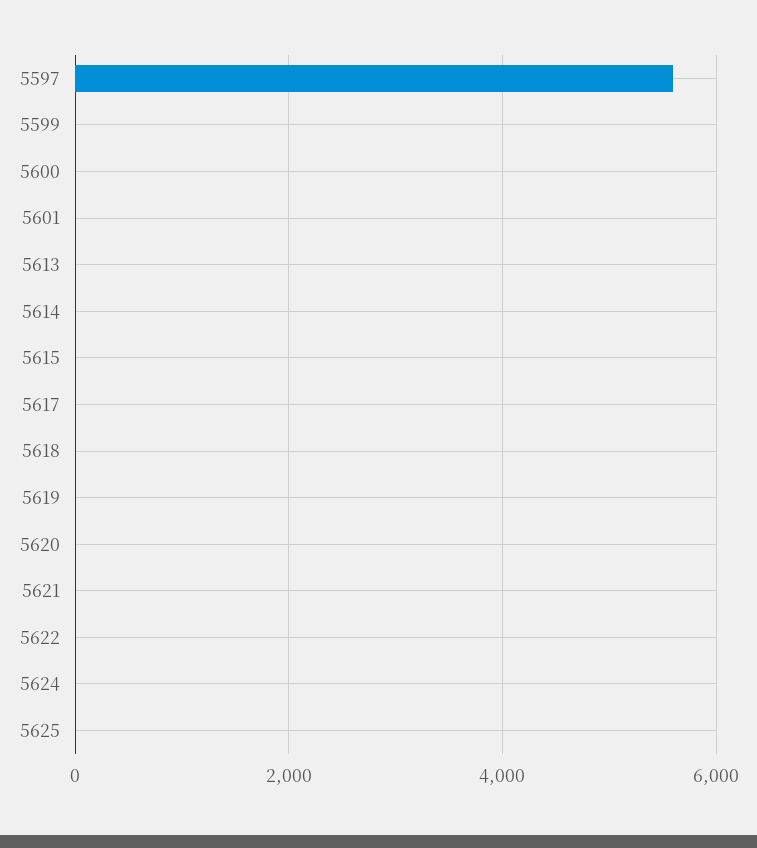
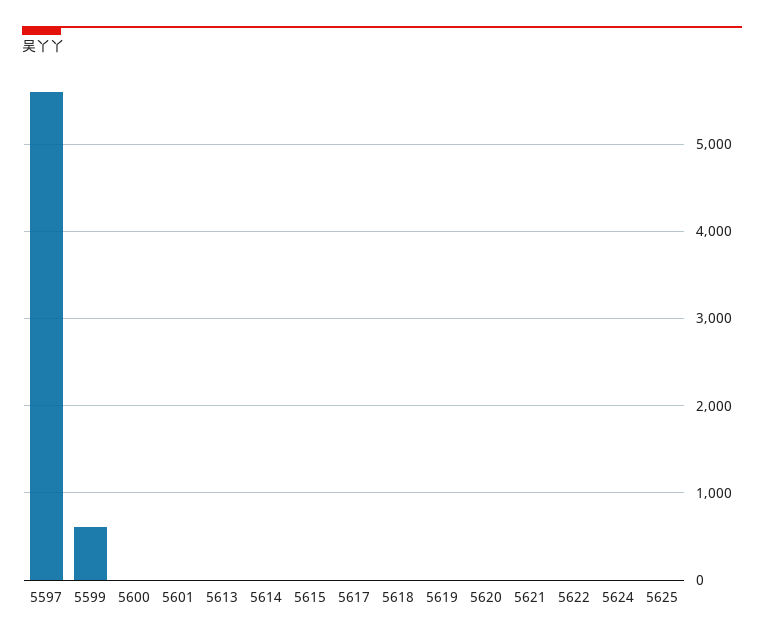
5599: 0 -> 600

